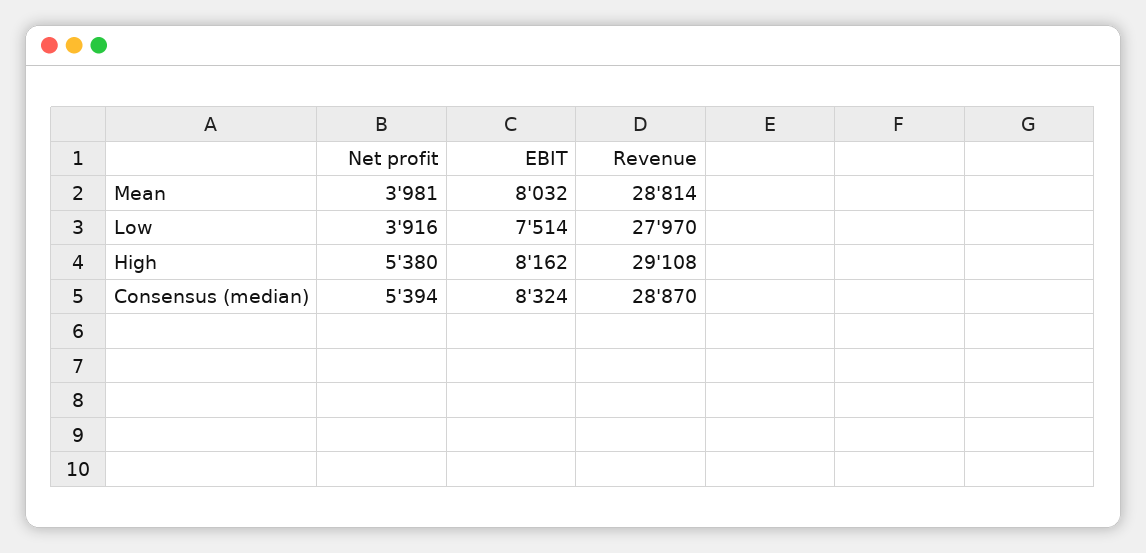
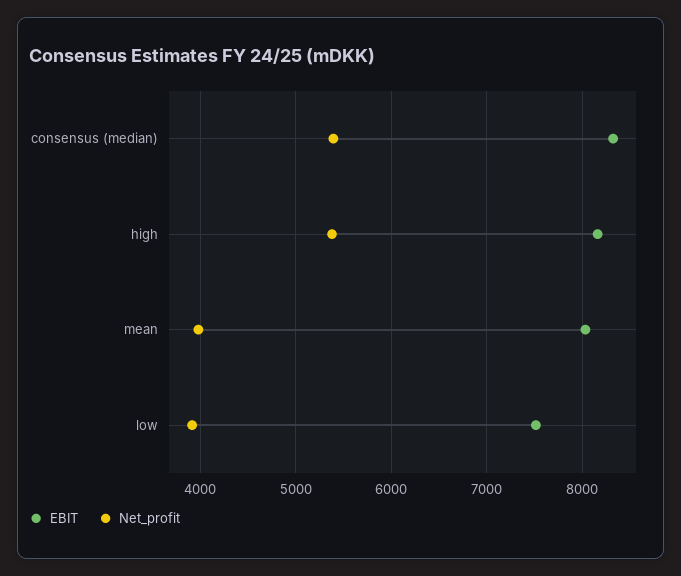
Revenue, Mean: 28814 -> none
Revenue, Low: 27970 -> none
Revenue, High: 29108 -> none
Revenue, Consensus (median): 28870 -> none

